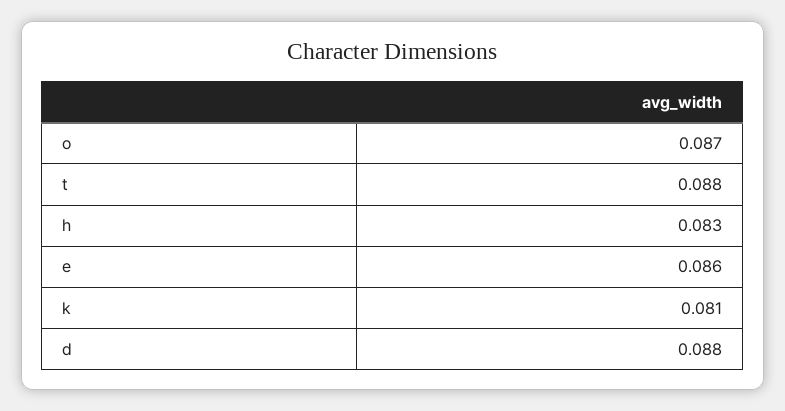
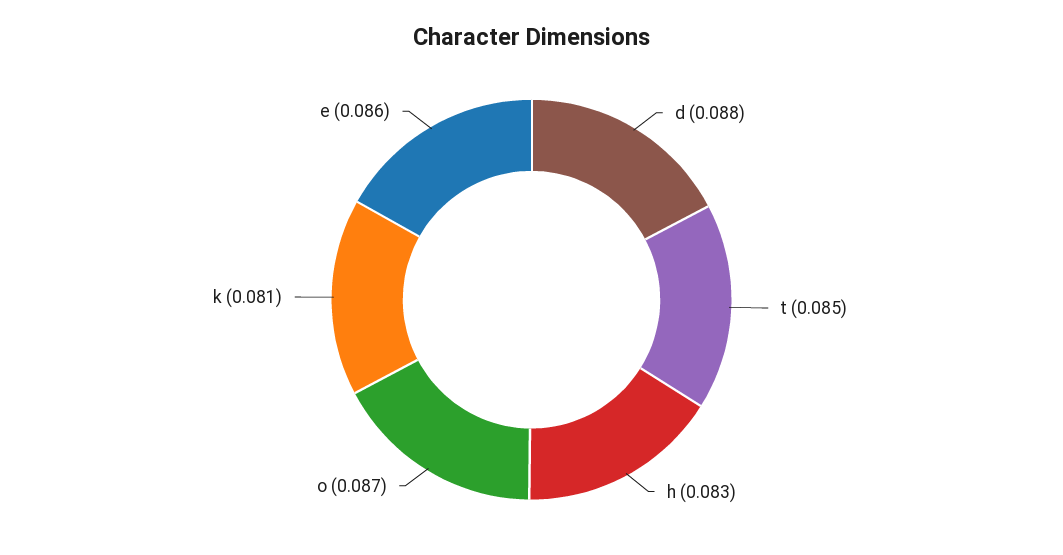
t: 0.088 -> 0.085

